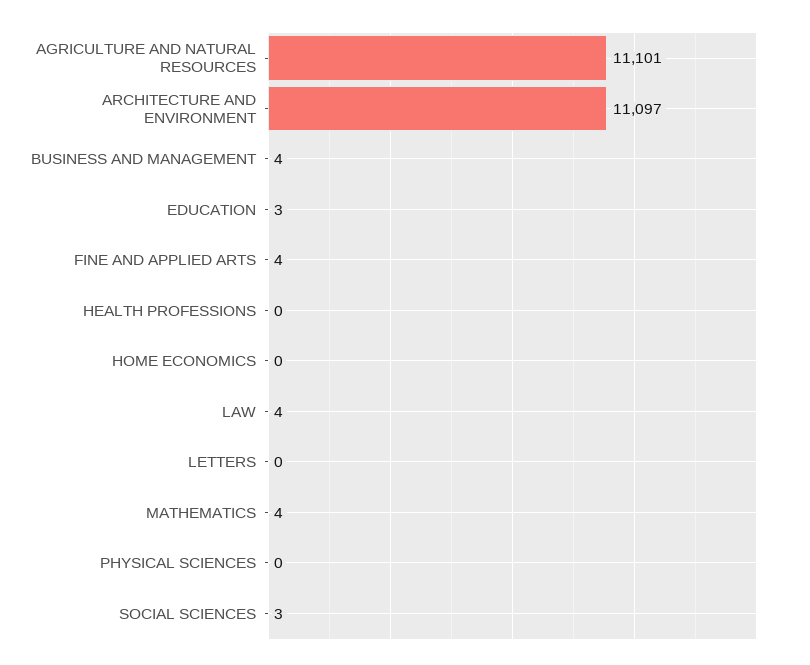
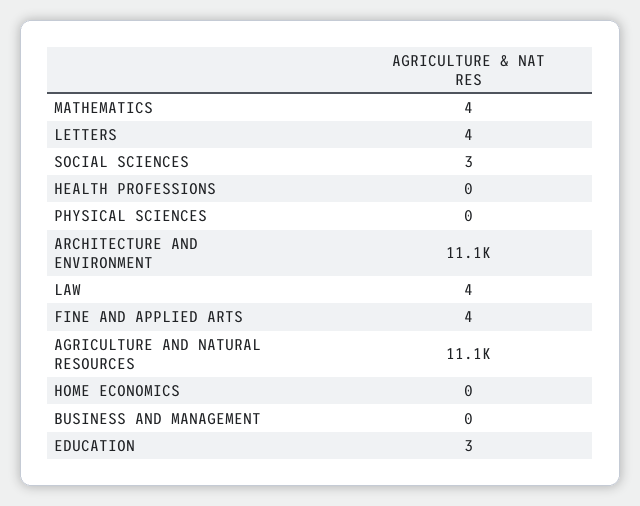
BUSINESS AND MANAGEMENT: 4 -> 0
LETTERS: 0 -> 4

